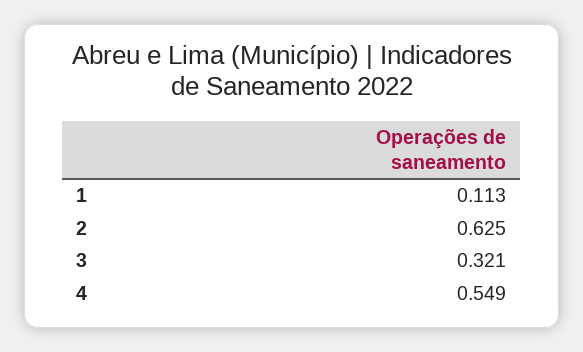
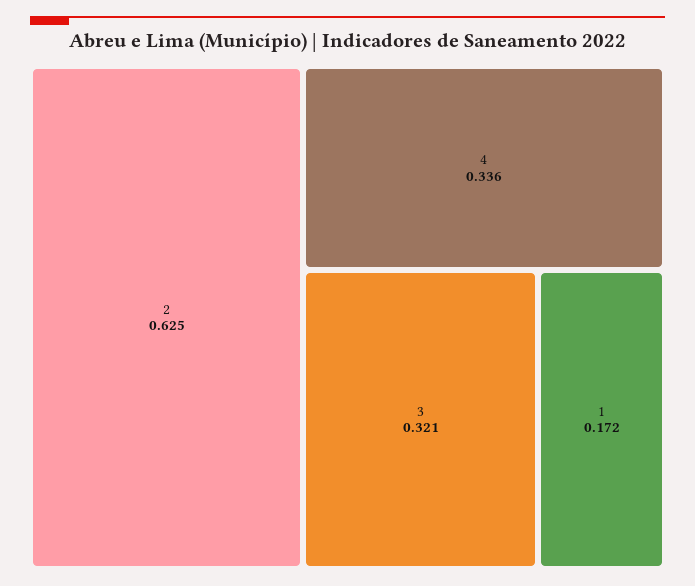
1: 0.113 -> 0.172
4: 0.549 -> 0.336

